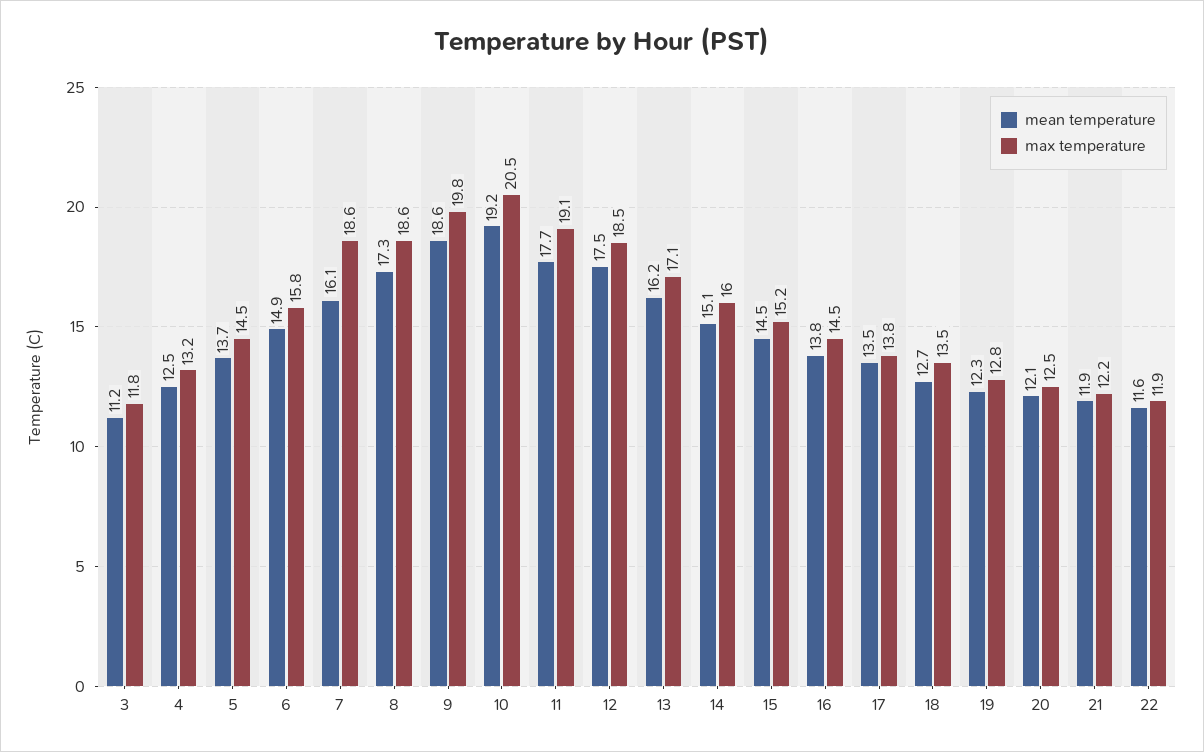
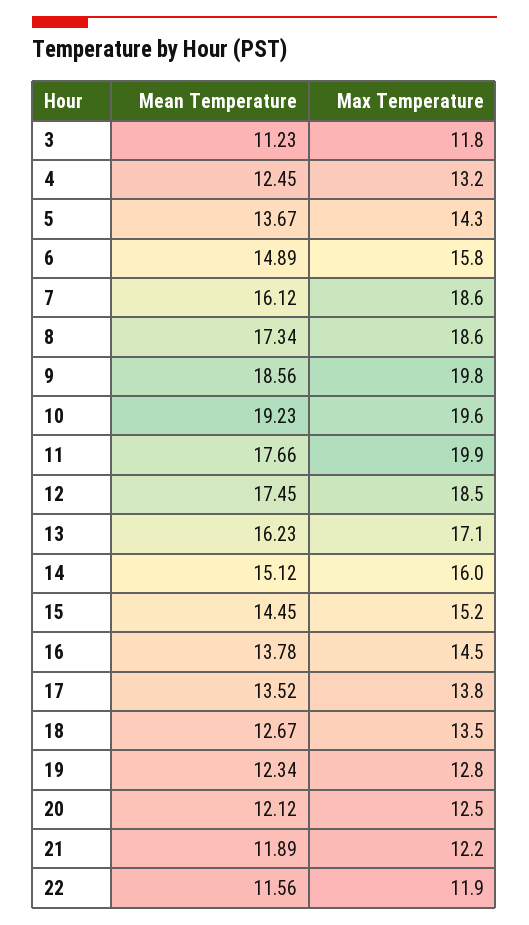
max temperature, 5: 14.5 -> 14.3
max temperature, 10: 20.5 -> 19.6
max temperature, 11: 19.1 -> 19.9

